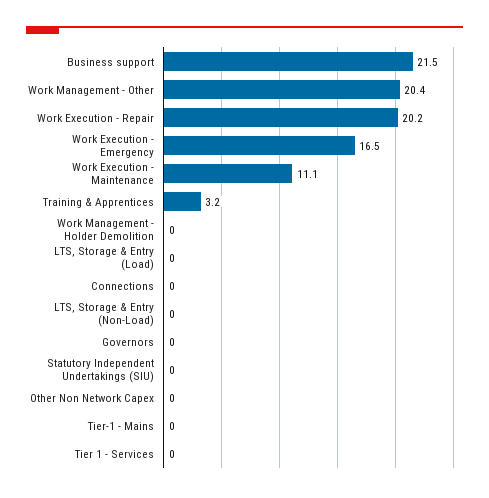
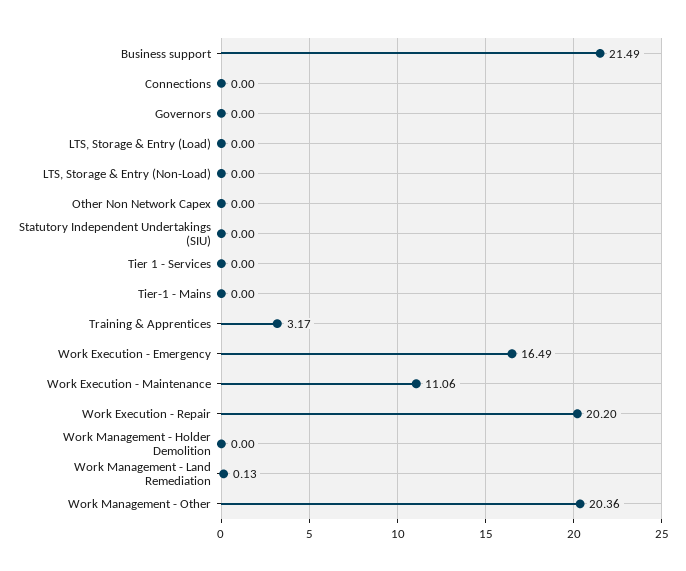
Work Management - Land Remediation: none -> 0.13

